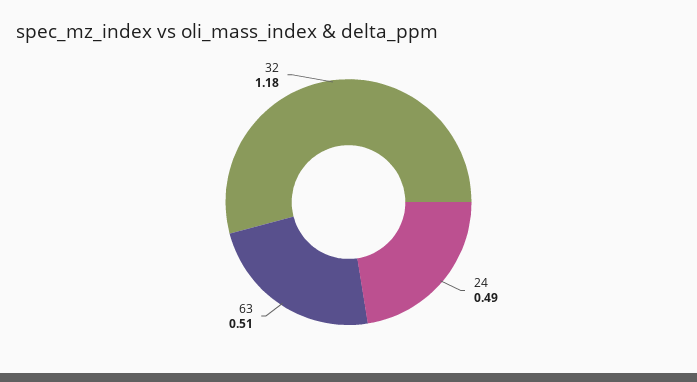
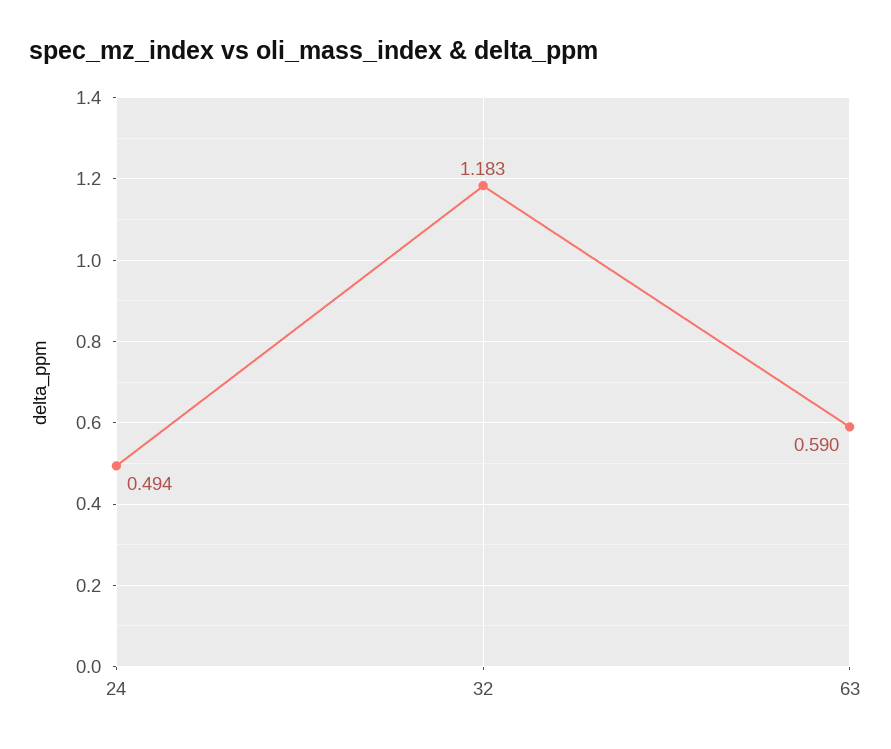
63: 0.51 -> 0.59

